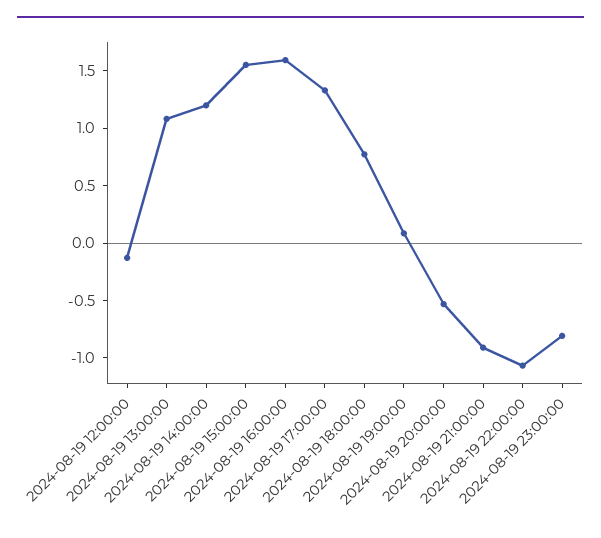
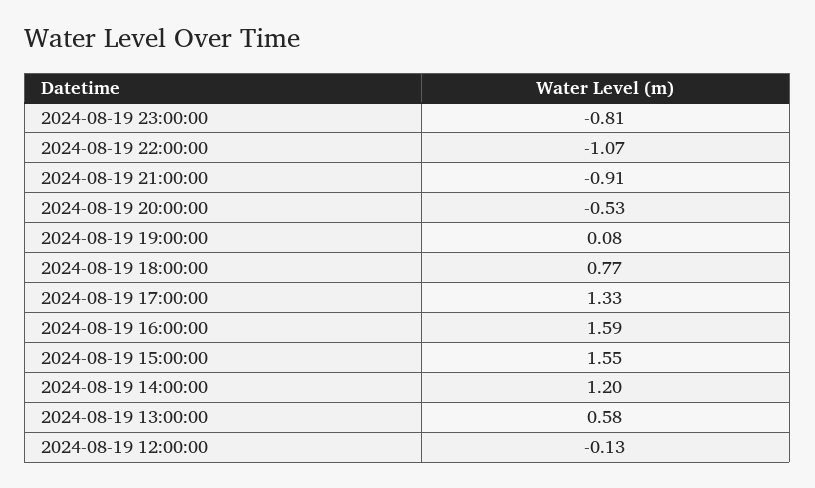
2024-08-19 13:00:00: 1.1 -> 0.58

